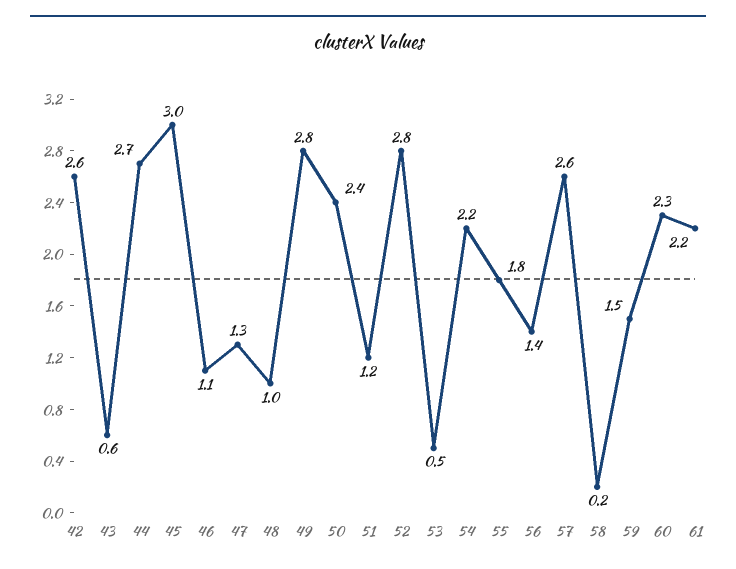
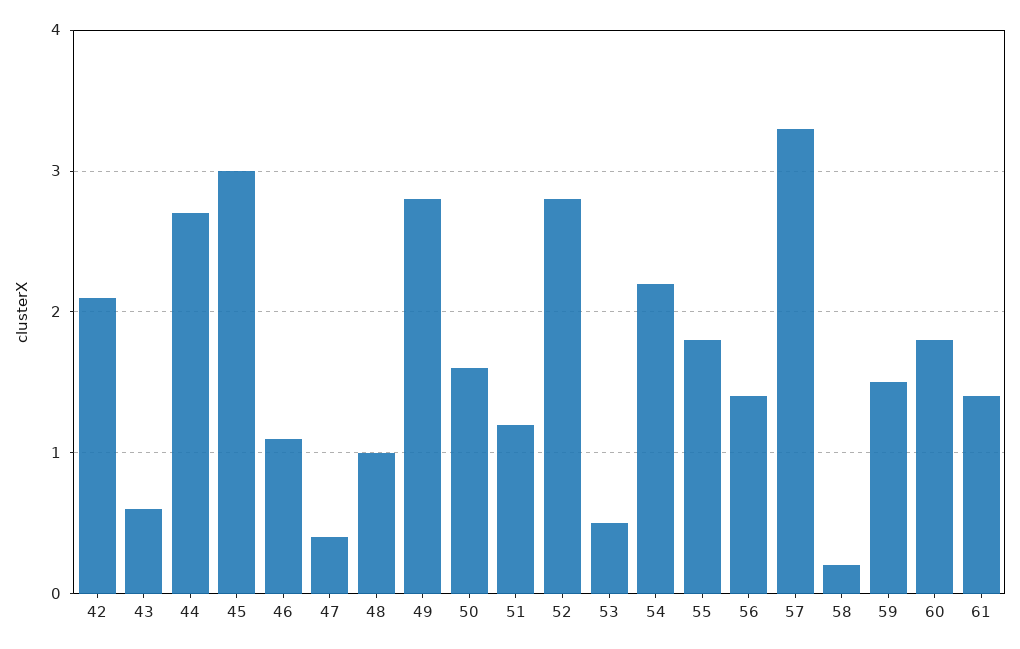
42: 2.6 -> 2.1
47: 1.3 -> 0.4
50: 2.4 -> 1.6
57: 2.6 -> 3.3
60: 2.3 -> 1.8
61: 2.2 -> 1.4

